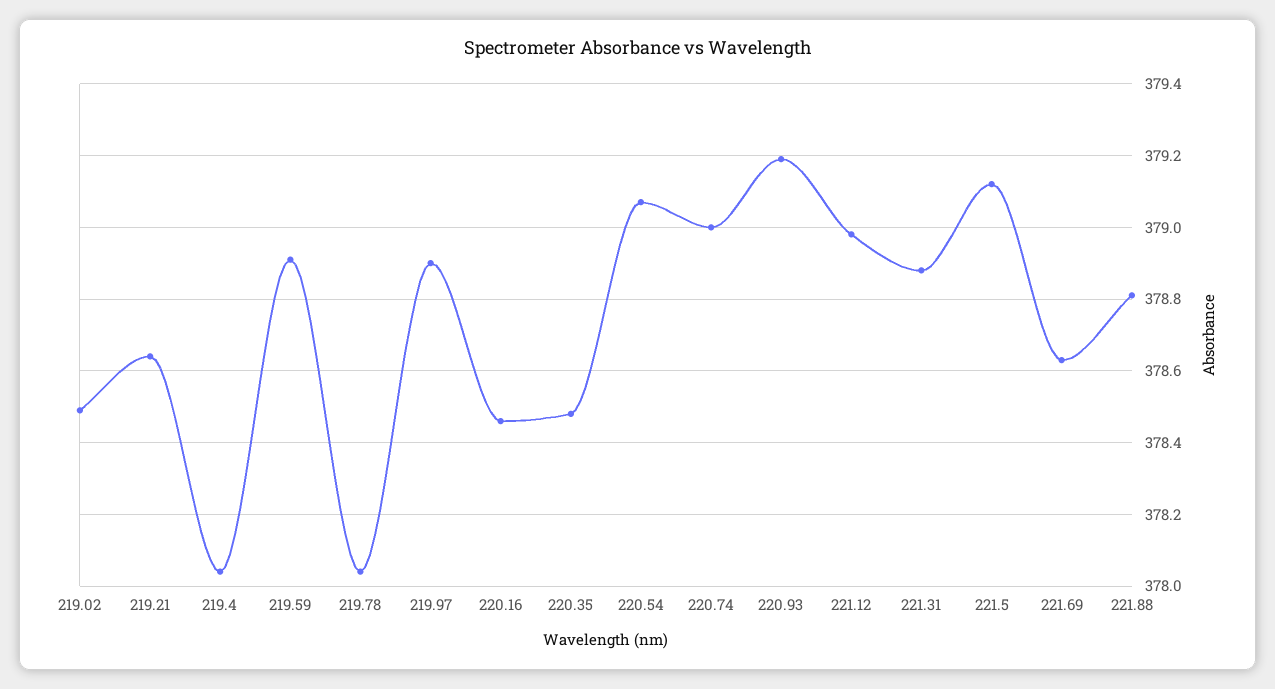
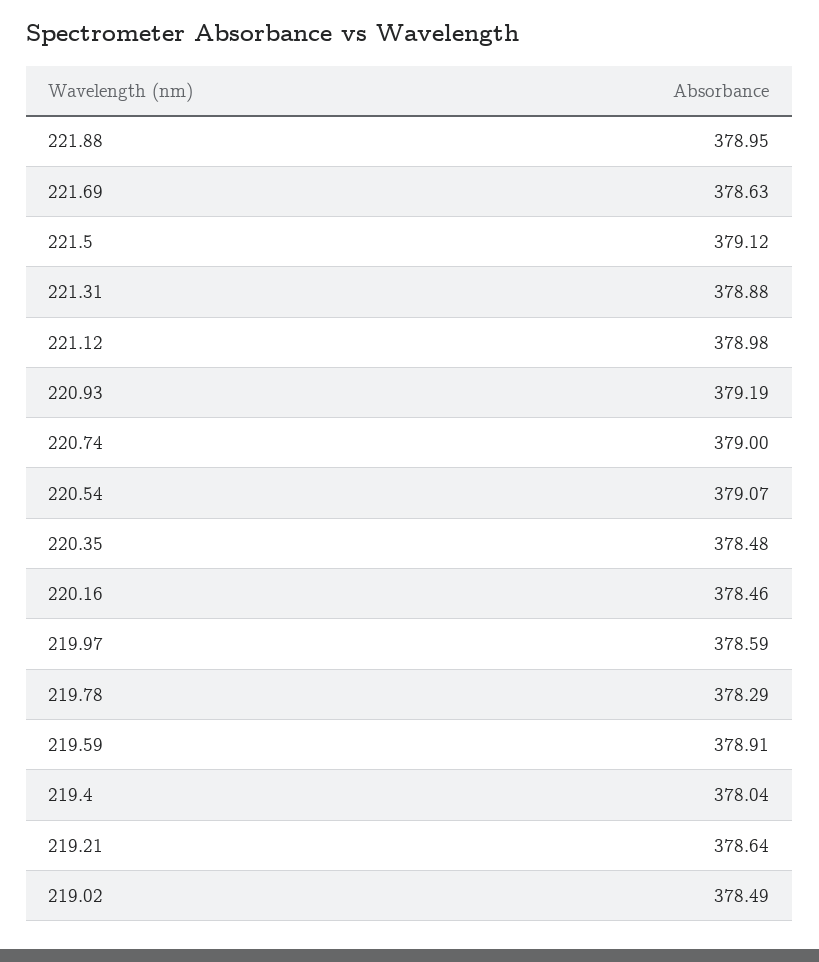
219.78: 378.05 -> 378.29
219.97: 378.9 -> 378.59
221.88: 378.8 -> 378.95

